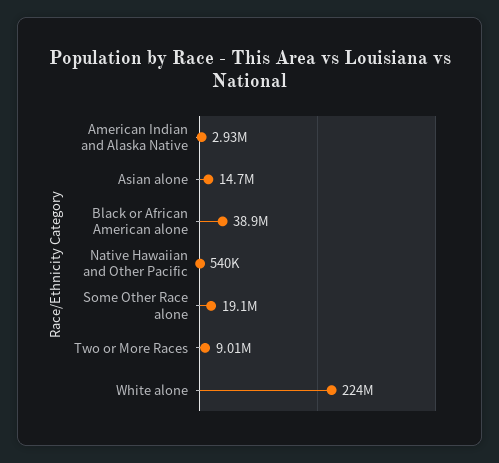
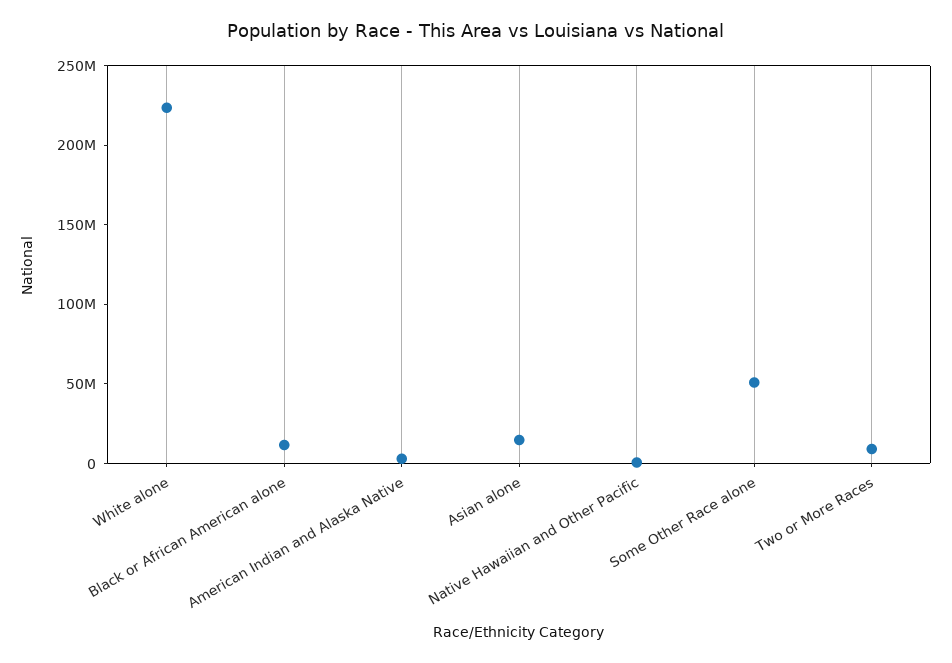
Black or African American alone: 38900000 -> 10000000
Some Other Race alone: 19100000 -> 50000000

